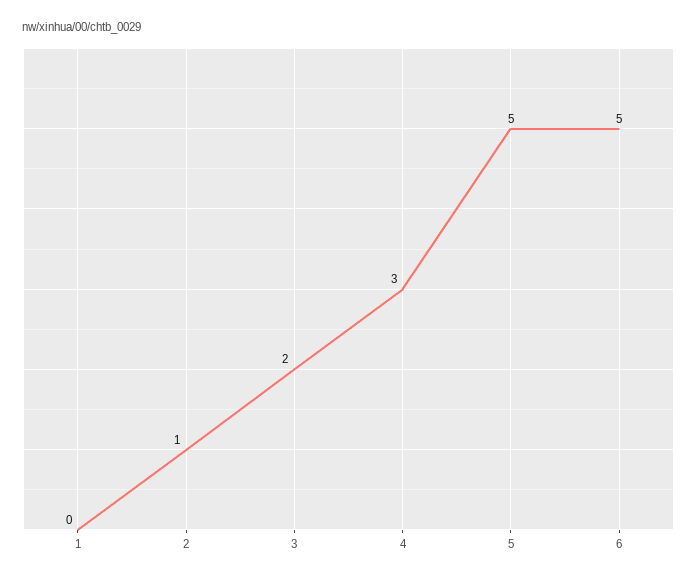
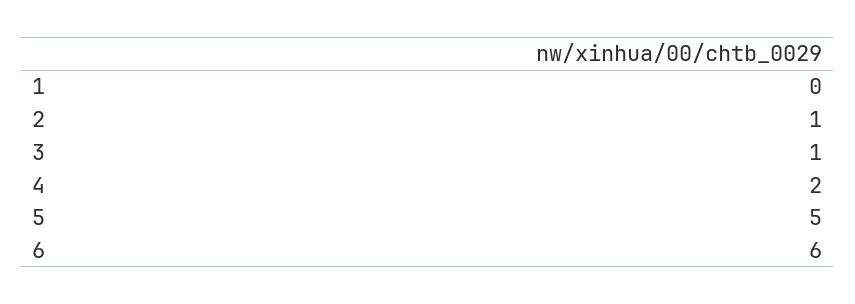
3: 2 -> 1
4: 3 -> 2
6: 5 -> 6

